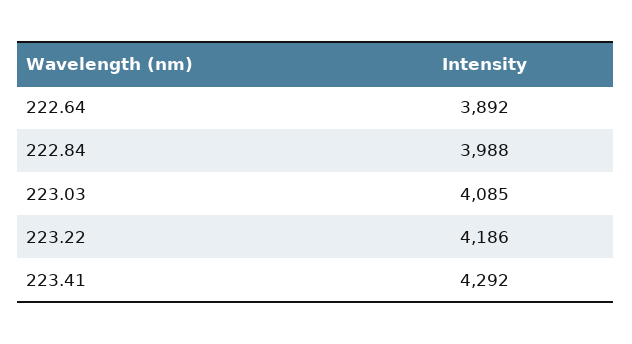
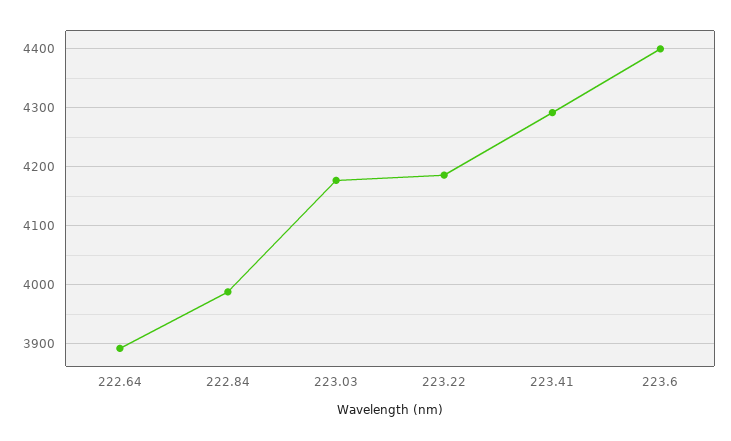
223.03: 4085 -> 4180
223.6: none -> 4400

